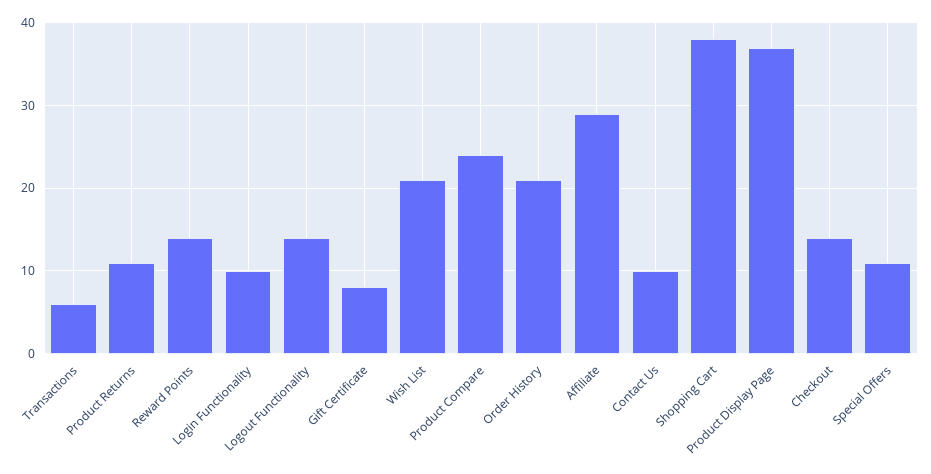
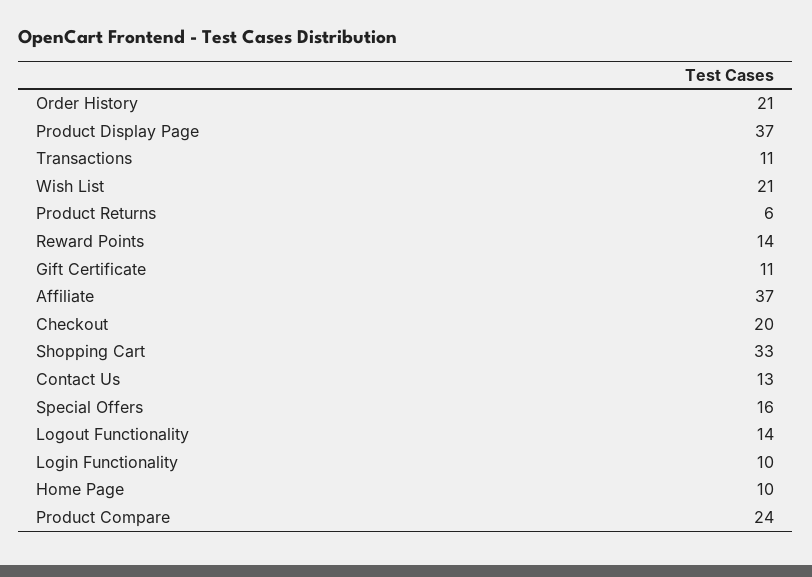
Transactions: 6 -> 11
Product Returns: 11 -> 6
Gift Certificate: 8 -> 11
Affiliate: 29 -> 37
Contact Us: 10 -> 13
Shopping Cart: 38 -> 33
Checkout: 14 -> 20
Special Offers: 11 -> 16
Home Page: none -> 10

